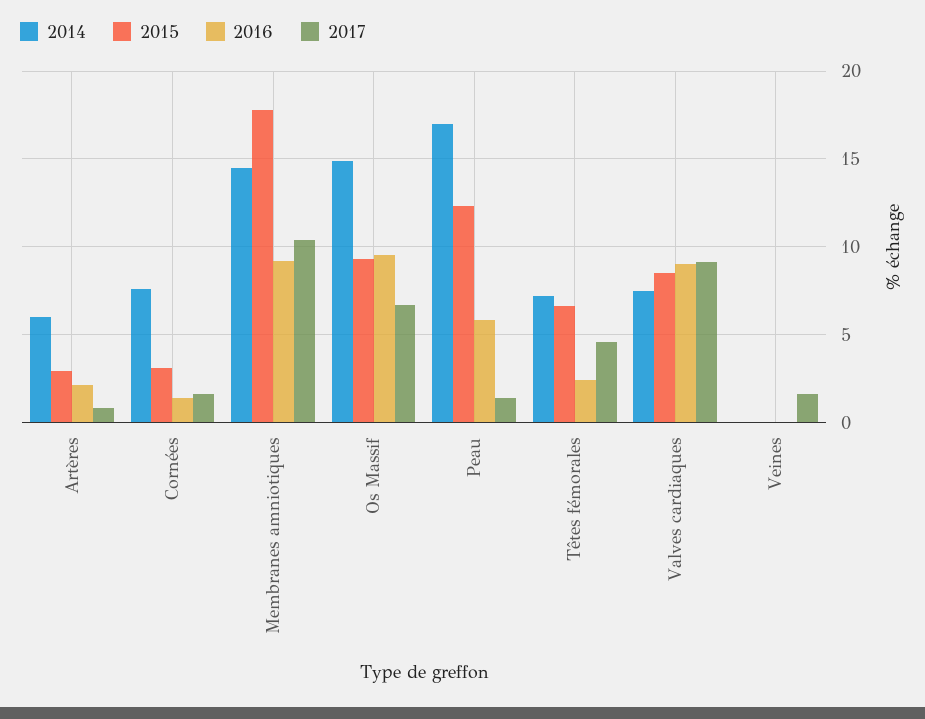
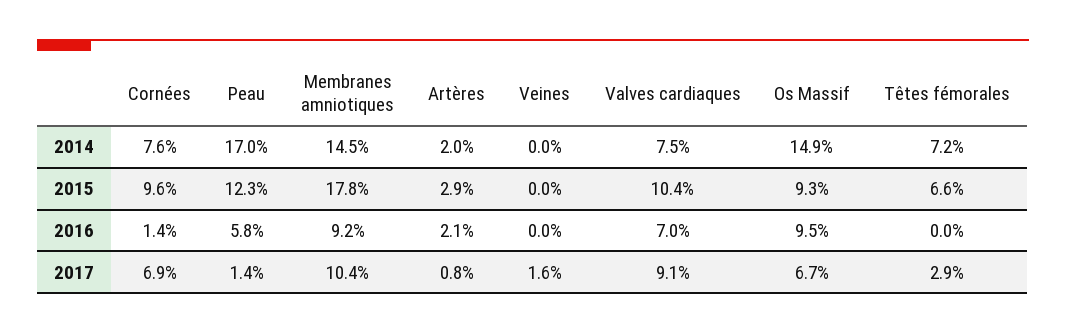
2014, Artères: 6 -> 2
2015, Cornées: 3 -> 9.6
2017, Cornées: 1.5 -> 6.9
2016, Têtes fémorales: 2.5 -> 0
2017, Têtes fémorales: 4.5 -> 2.9
2015, Valves cardiaques: 8.5 -> 10.4
2016, Valves cardiaques: 9 -> 7

